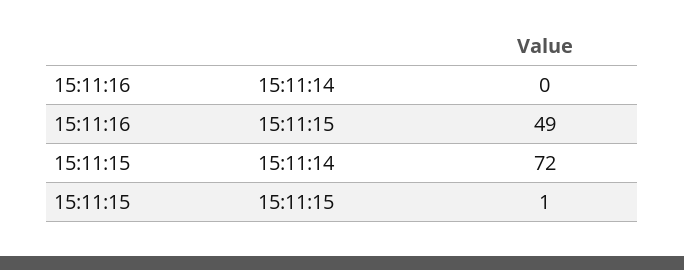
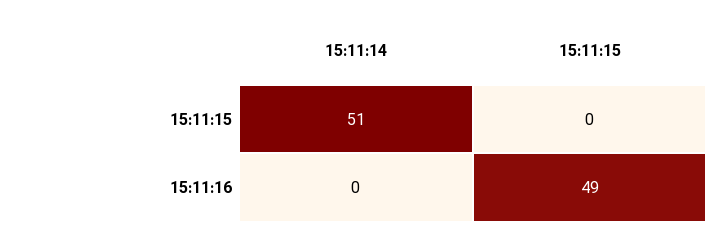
15:11:15, 15:11:14: 72 -> 51
15:11:15, 15:11:15: 1 -> 0

